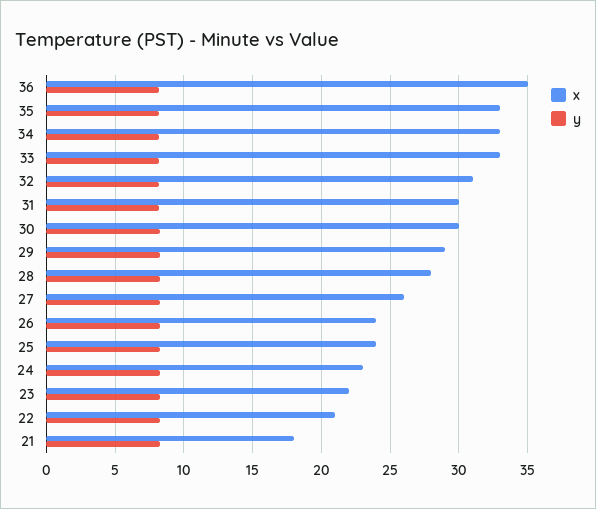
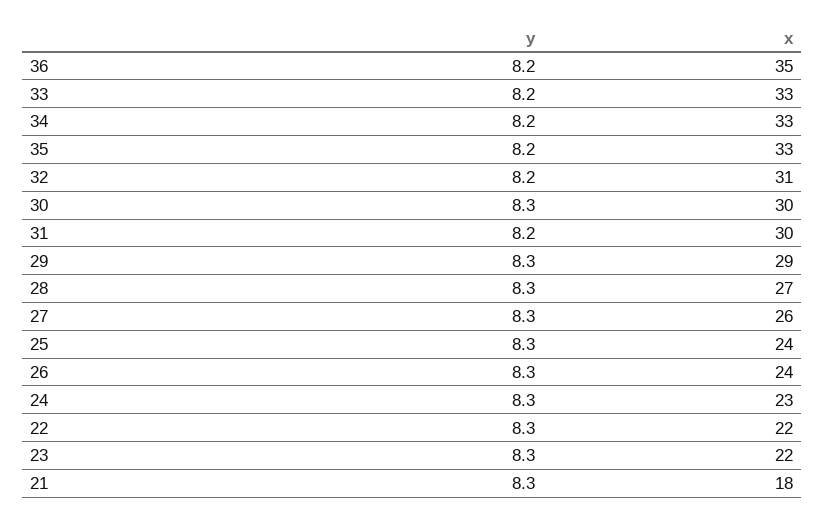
x, 28: 28 -> 27
x, 22: 21 -> 22

